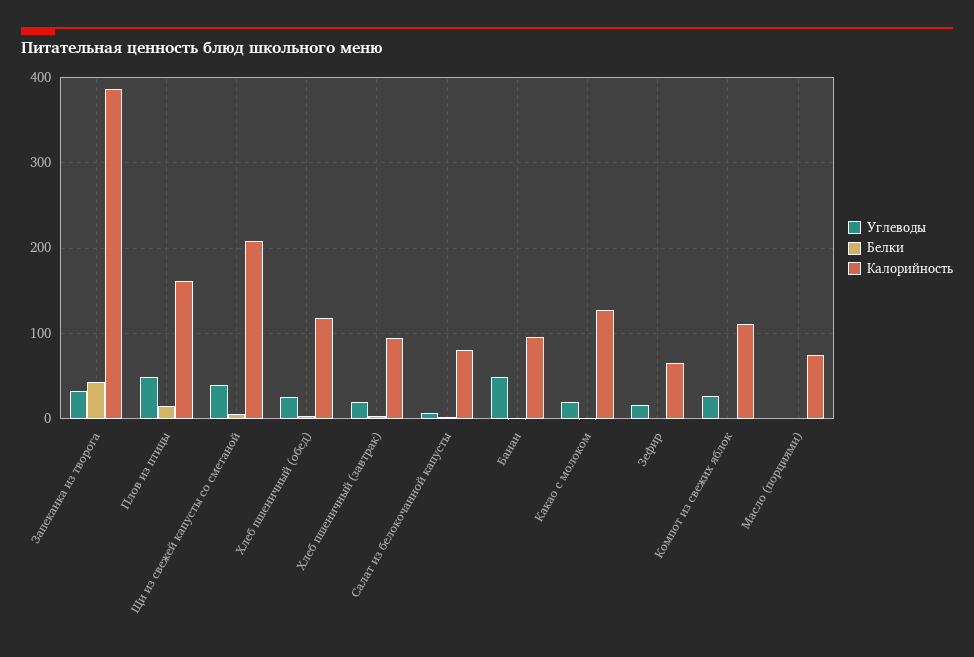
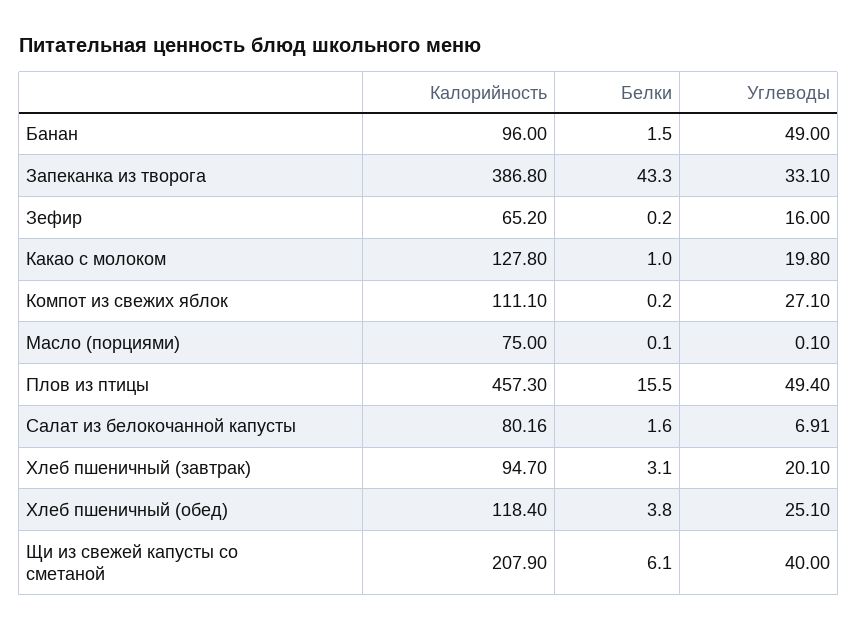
Калорийность, Плов из птицы: 160 -> 457.3

